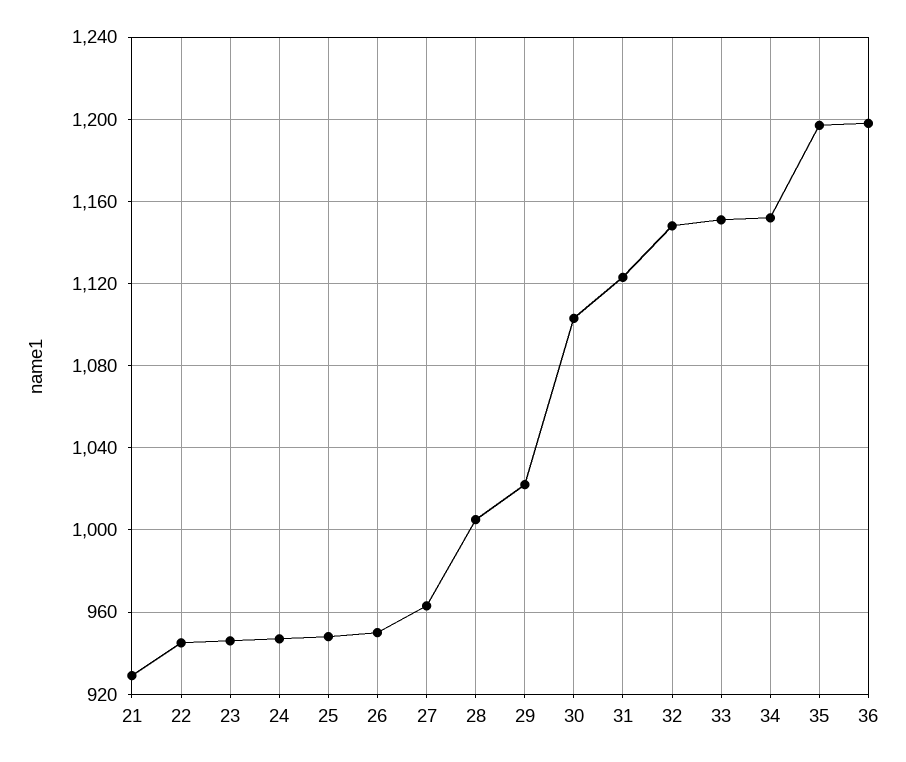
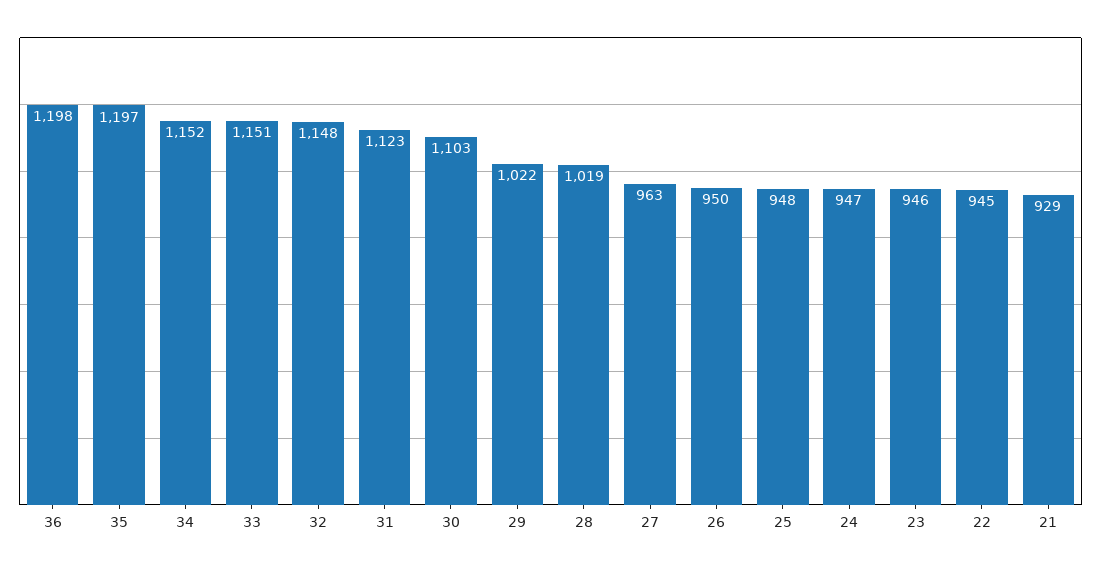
28: 1005 -> 1019

